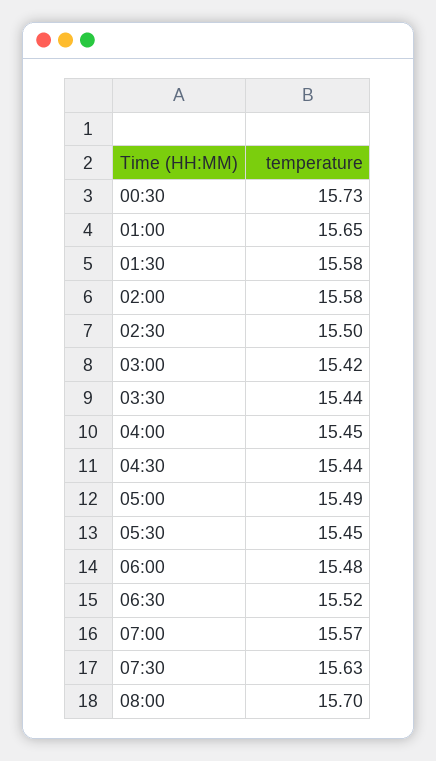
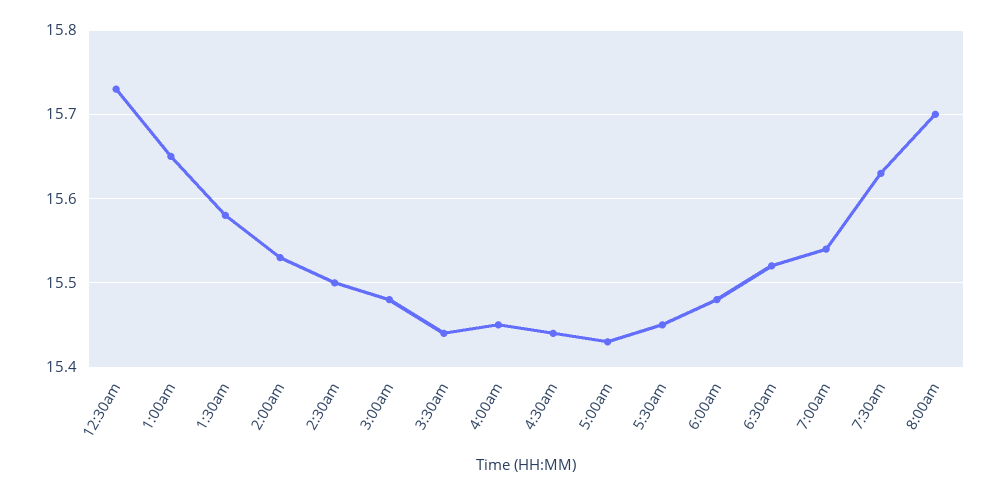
02:00: 15.58 -> 15.53
03:00: 15.42 -> 15.48
05:00: 15.49 -> 15.43
07:00: 15.57 -> 15.54

